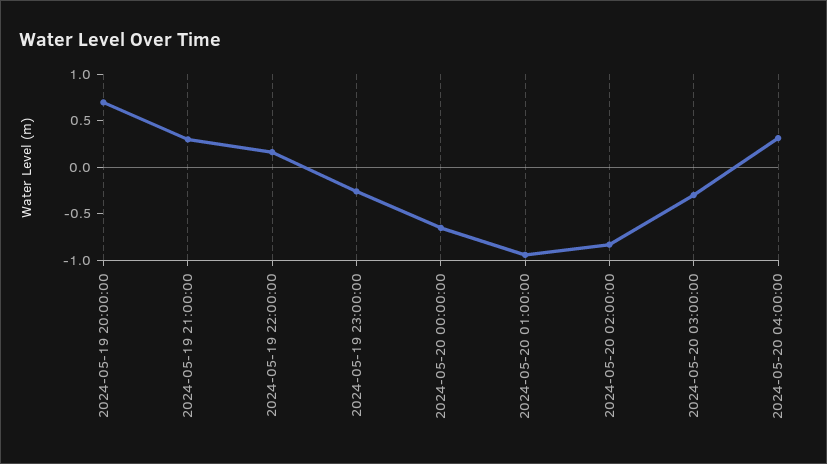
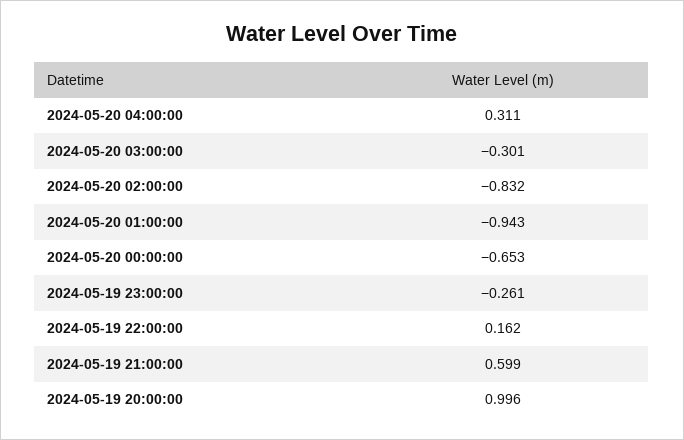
2024-05-19 20:00:00: 0.7 -> 0.996
2024-05-19 21:00:00: 0.3 -> 0.599

